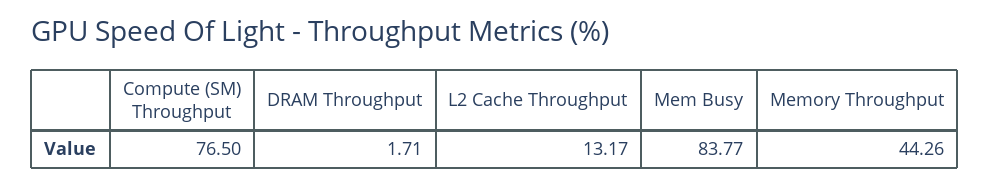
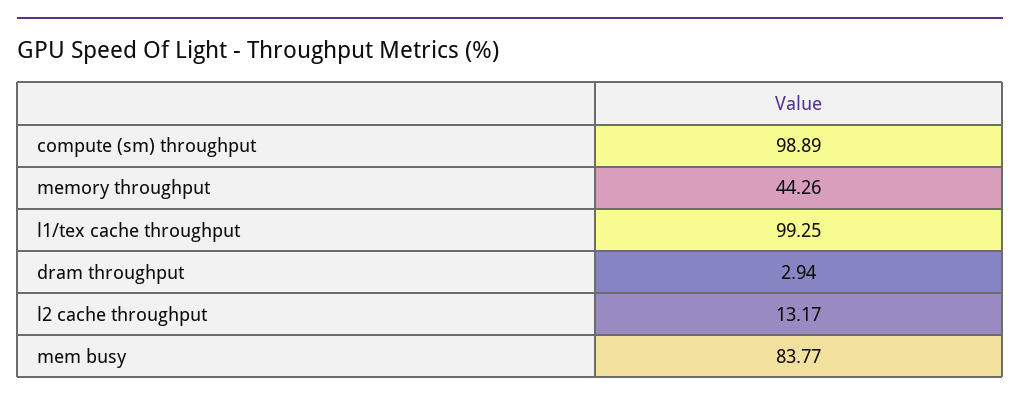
Compute (SM) Throughput: 76.5 -> 98.89
DRAM Throughput: 1.71 -> 2.94
l1/tex cache throughput: none -> 99.25

